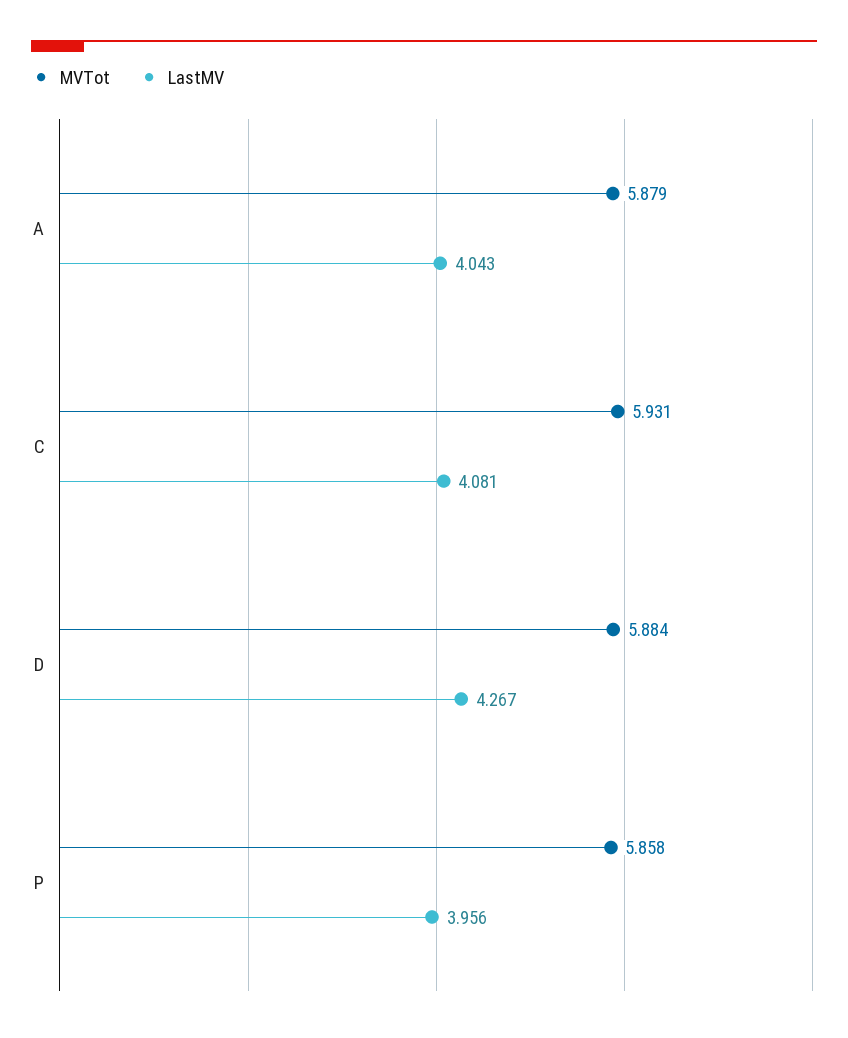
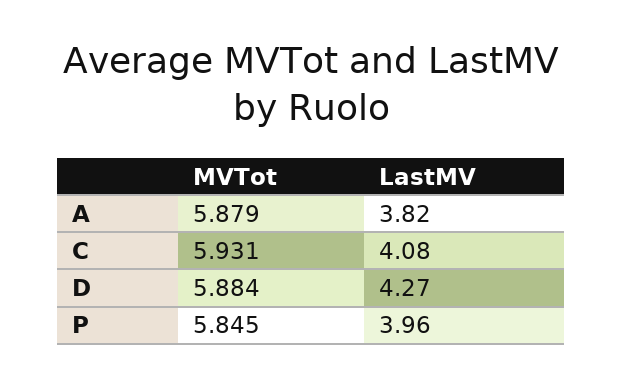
LastMV, A: 4.043 -> 3.82
MVTot, P: 5.858 -> 5.845

